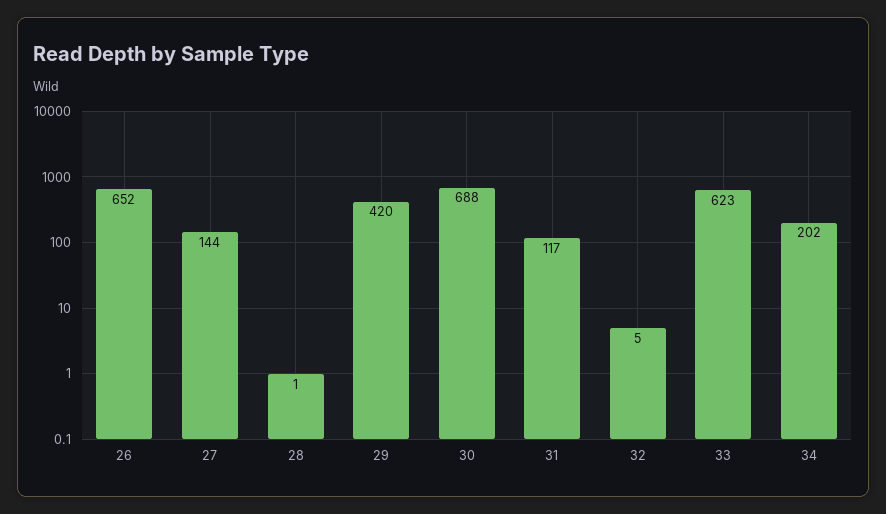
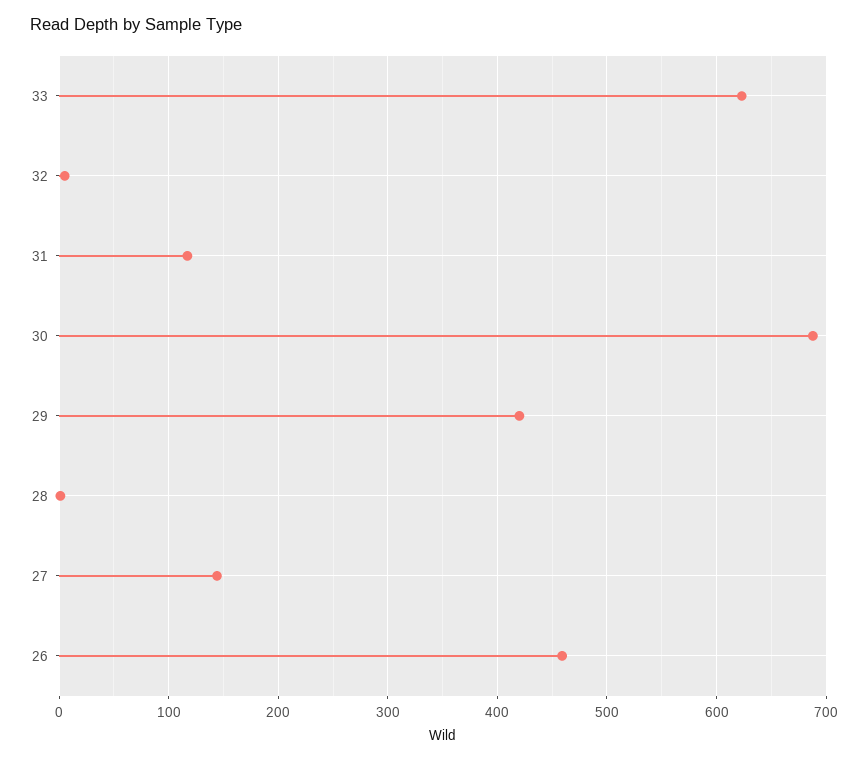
26: 652 -> 460
34: 202 -> none

